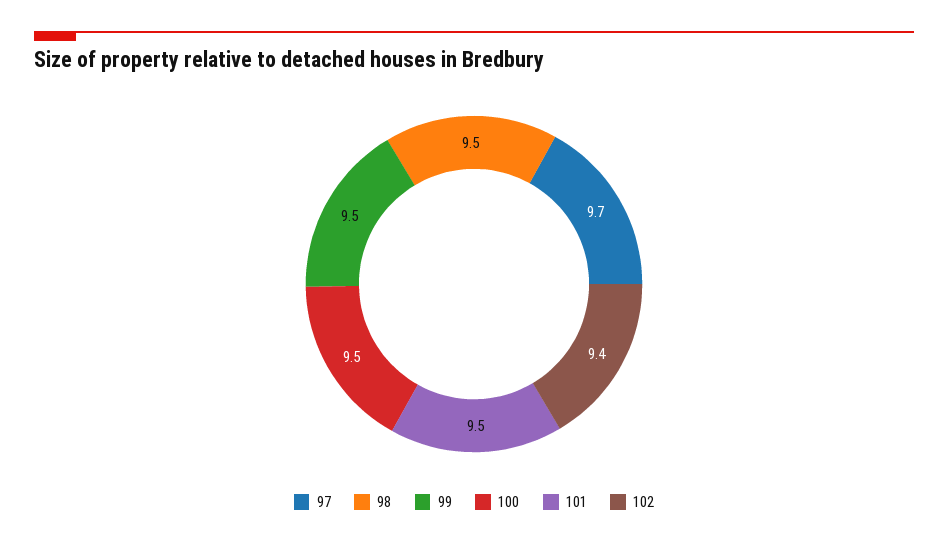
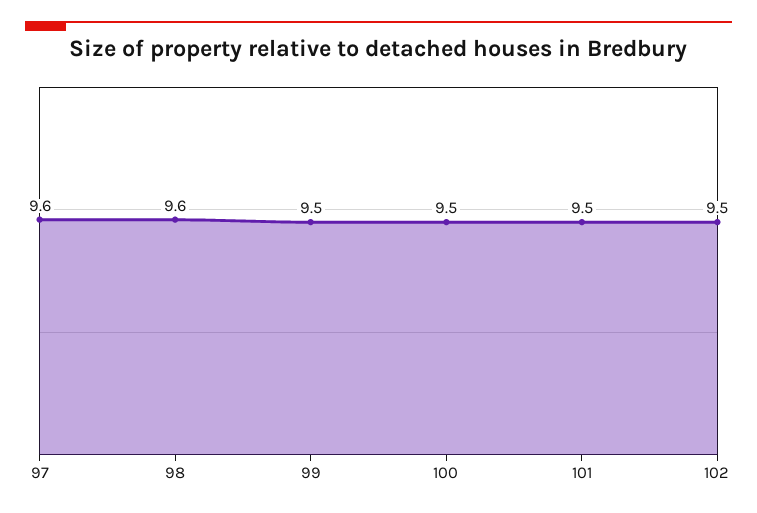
97: 9.7 -> 9.6
98: 9.5 -> 9.6
102: 9.4 -> 9.5

